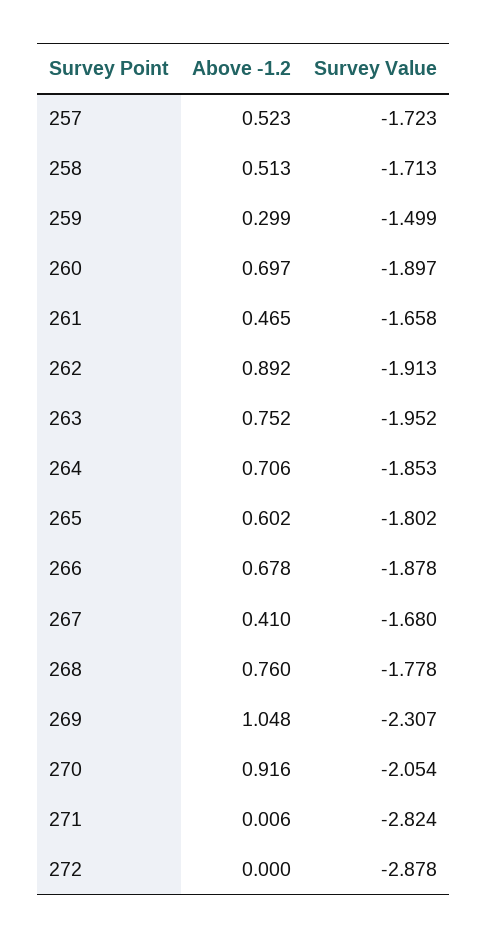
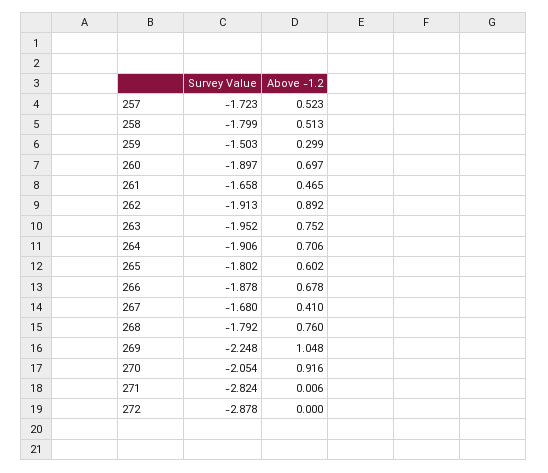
Survey Value, 258: -1.713 -> -1.799
Survey Value, 259: -1.499 -> -1.503
Survey Value, 264: -1.853 -> -1.906
Survey Value, 268: -1.778 -> -1.792
Survey Value, 269: -2.307 -> -2.248

